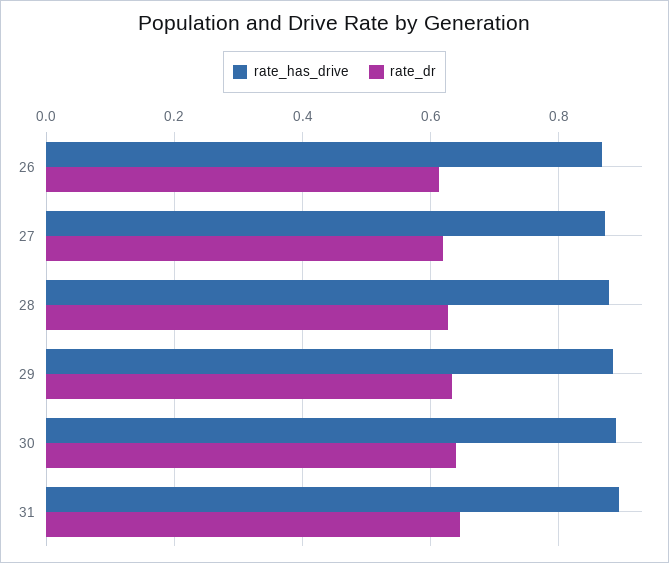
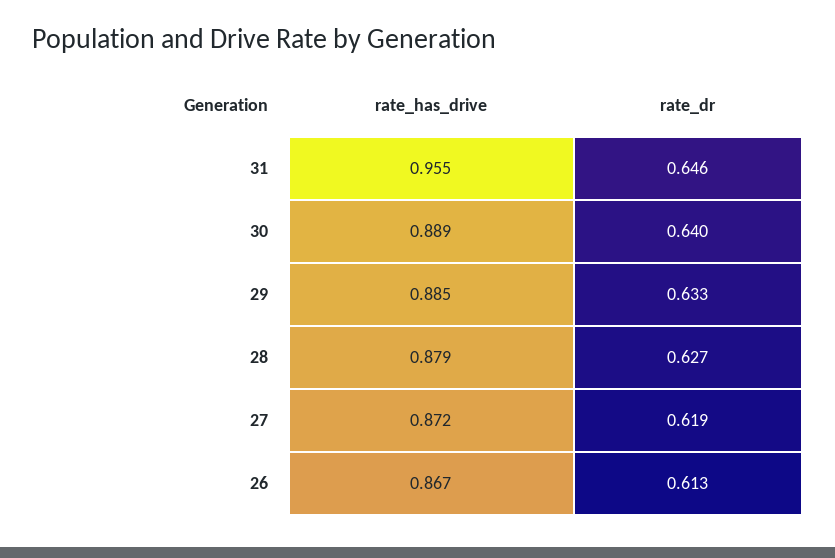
rate_has_drive, 31: 0.9 -> 0.955

